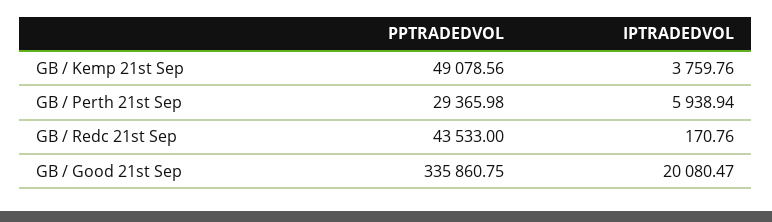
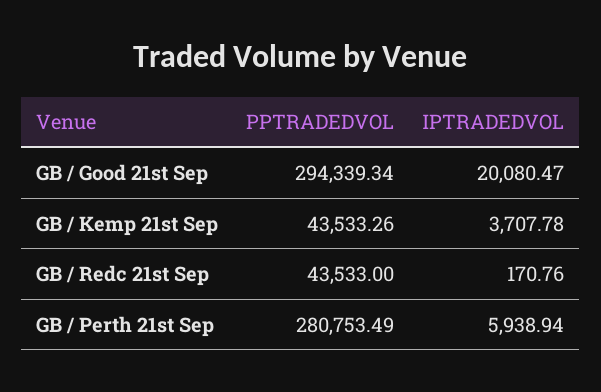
PPTRADEDVOL, GB / Kemp 21st Sep: 49078.56 -> 43533.26
IPTRADEDVOL, GB / Kemp 21st Sep: 3759.76 -> 3707.78
PPTRADEDVOL, GB / Perth 21st Sep: 29365.98 -> 280753.49
PPTRADEDVOL, GB / Good 21st Sep: 335860.75 -> 294339.34

